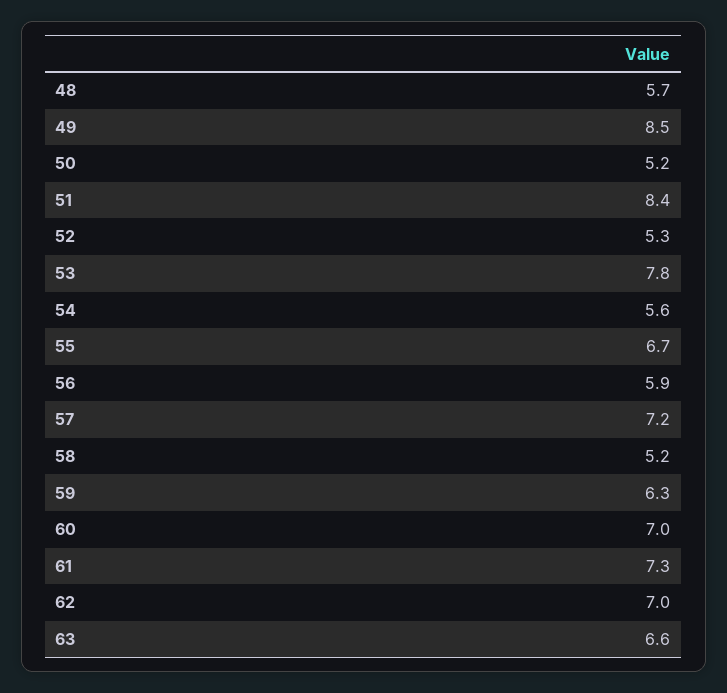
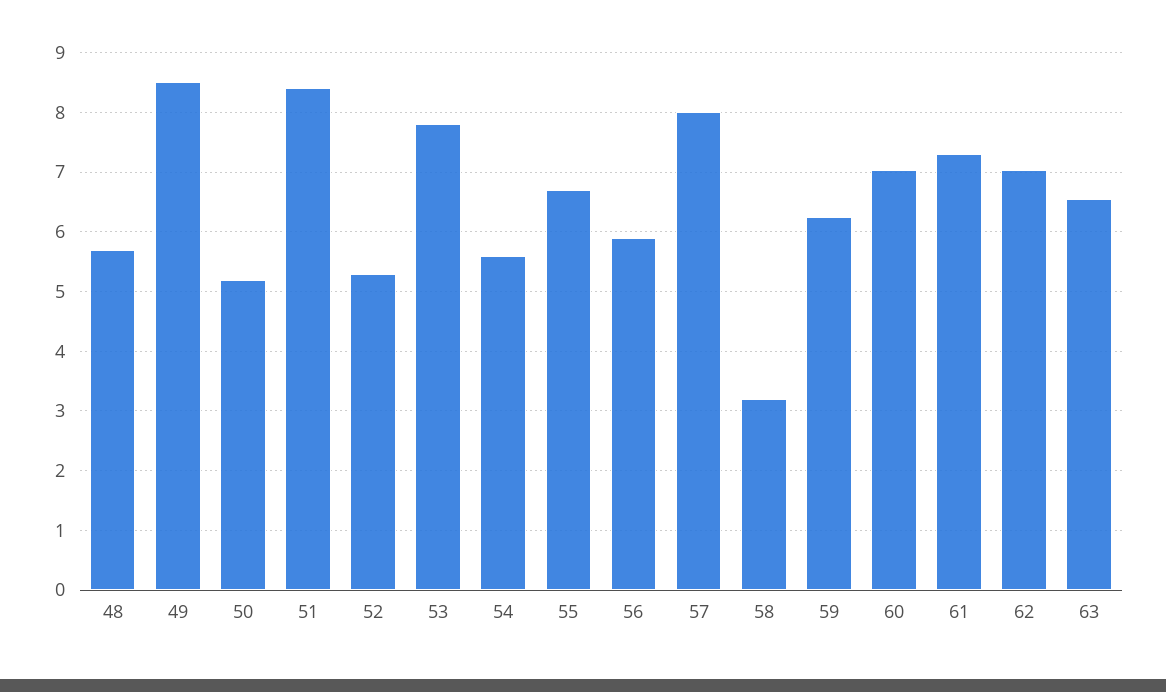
57: 7.2 -> 8
58: 5.2 -> 3.2

